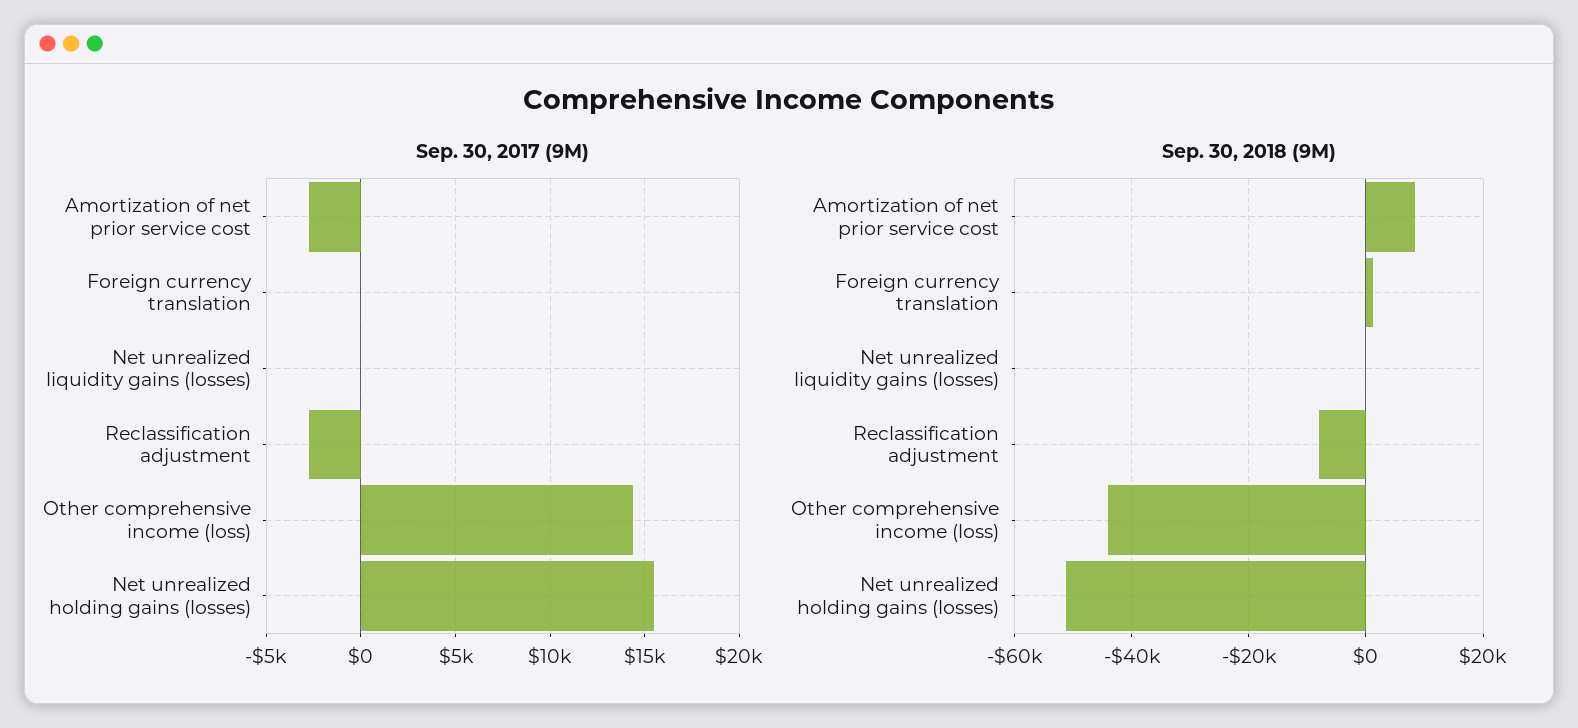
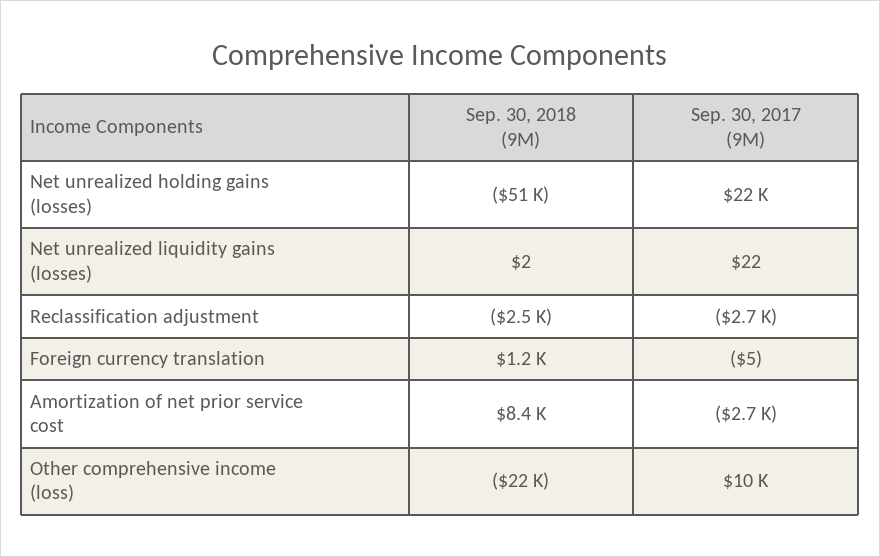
Sep. 30, 2017 (9M), Other comprehensive income (loss): 14500 -> 10000
Sep. 30, 2017 (9M), Net unrealized holding gains (losses): 15500 -> 22000
Sep. 30, 2018 (9M), Reclassification adjustment: -8000 -> -2500
Sep. 30, 2018 (9M), Other comprehensive income (loss): -44000 -> -22000

